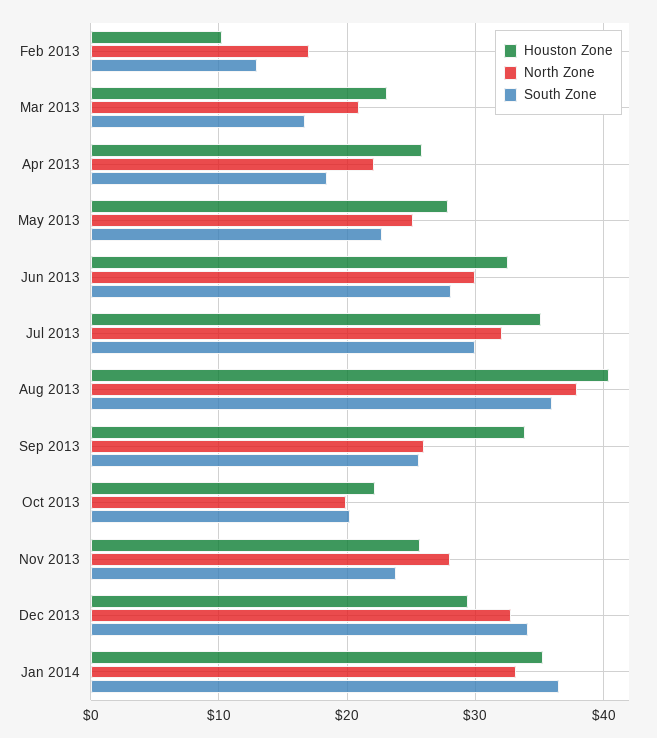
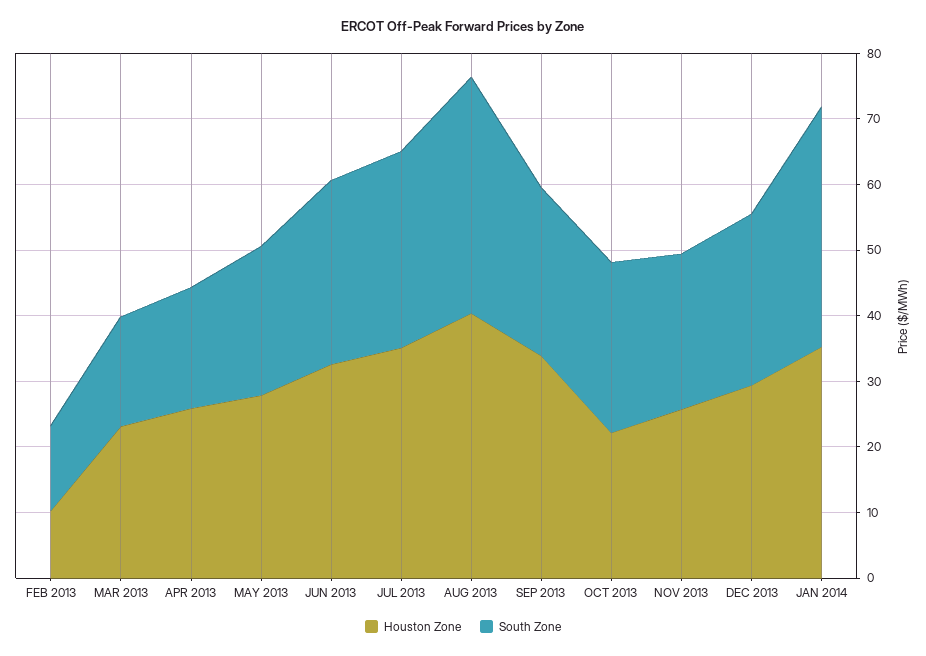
North Zone, Feb 2013: 17 -> none
North Zone, Mar 2013: 21 -> none
North Zone, Apr 2013: 22 -> none
North Zone, May 2013: 25 -> none
North Zone, Jun 2013: 30 -> none
North Zone, Jul 2013: 32 -> none
North Zone, Aug 2013: 38 -> none
North Zone, Sep 2013: 26 -> none
North Zone, Oct 2013: 20 -> none
South Zone, Oct 2013: 20 -> 26
North Zone, Nov 2013: 28 -> none
North Zone, Dec 2013: 33 -> none
South Zone, Dec 2013: 34 -> 26
North Zone, Jan 2014: 33 -> none

